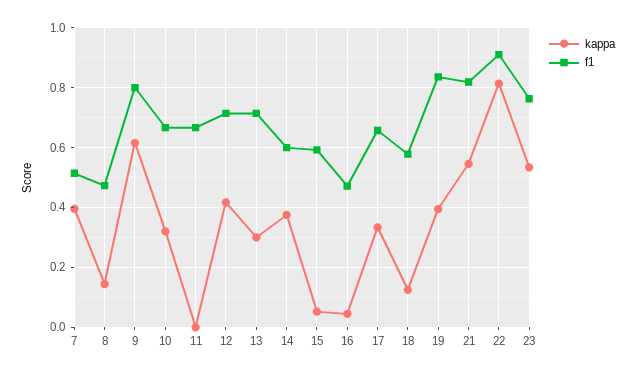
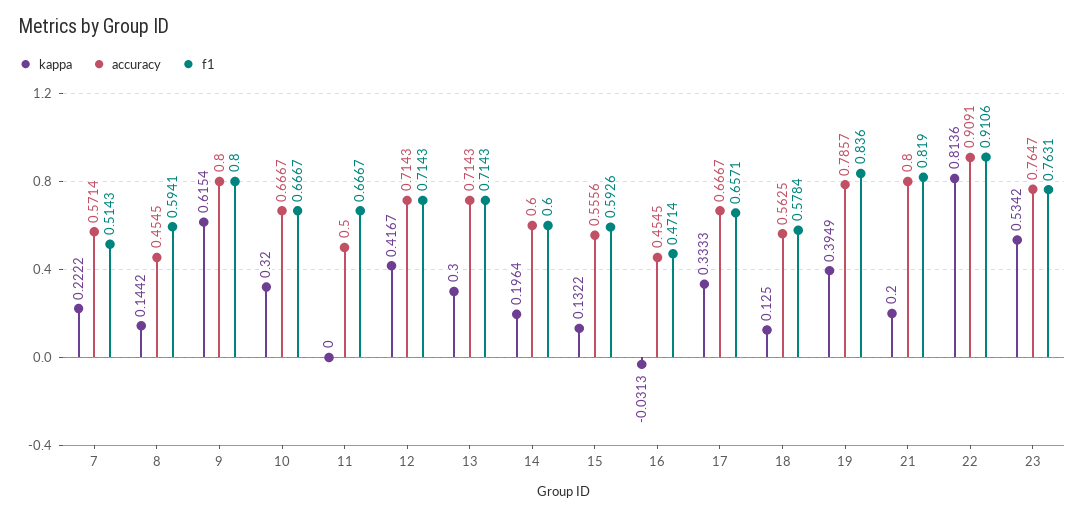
kappa, 7: 0.4 -> 0.2222
f1, 8: 0.475 -> 0.5941
kappa, 14: 0.375 -> 0.1964
kappa, 15: 0.05 -> 0.1322
kappa, 16: 0.05 -> -0.0313
kappa, 21: 0.55 -> 0.2
accuracy, 7: none -> 0.5714
accuracy, 8: none -> 0.4545
accuracy, 9: none -> 0.8
accuracy, 10: none -> 0.6667
accuracy, 11: none -> 0.5
accuracy, 12: none -> 0.7143
accuracy, 13: none -> 0.7143
accuracy, 14: none -> 0.6
accuracy, 15: none -> 0.5556
accuracy, 16: none -> 0.4545
accuracy, 17: none -> 0.6667
accuracy, 18: none -> 0.5625
accuracy, 19: none -> 0.7857
accuracy, 21: none -> 0.8
accuracy, 22: none -> 0.9091
accuracy, 23: none -> 0.7647

